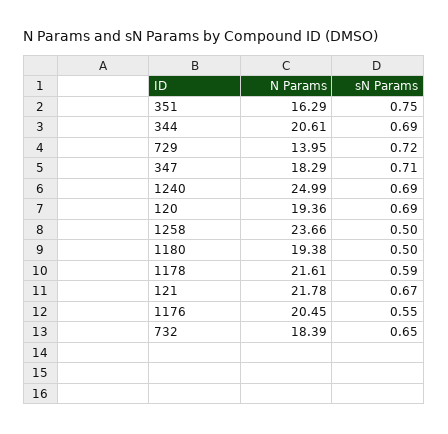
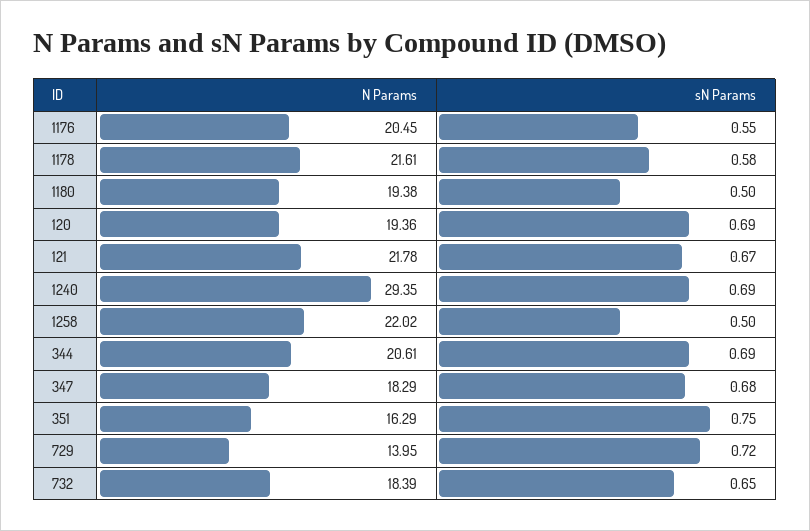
sN Params, 347: 0.71 -> 0.68
N Params, 1240: 24.99 -> 29.35
N Params, 1258: 23.66 -> 22.02
sN Params, 1178: 0.59 -> 0.58

